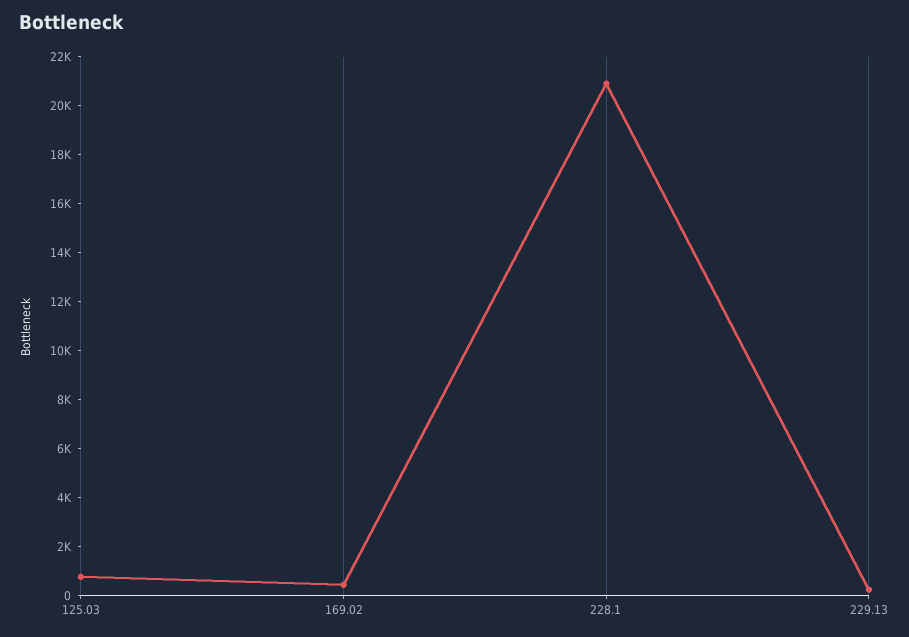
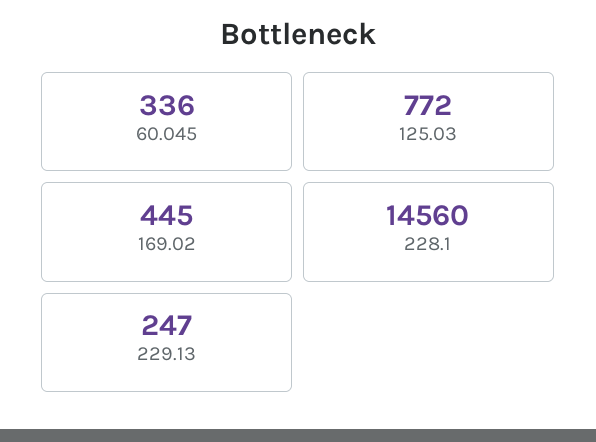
228.1: 21000 -> 14560
60.045: none -> 336

